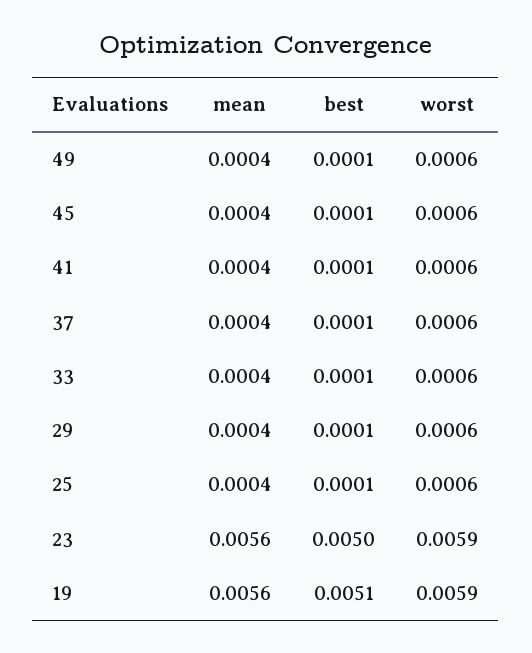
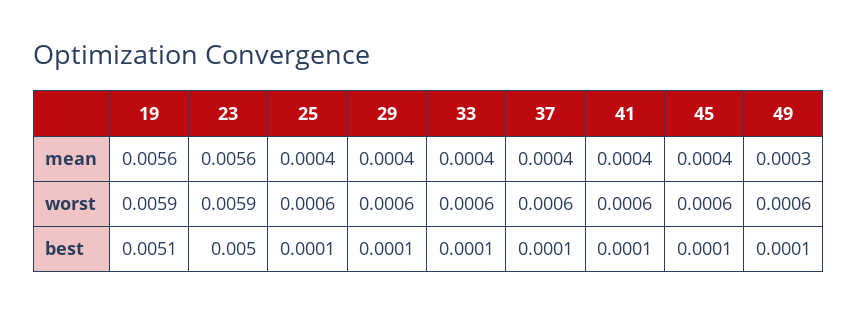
mean, 49: 0.0004 -> 0.0003

